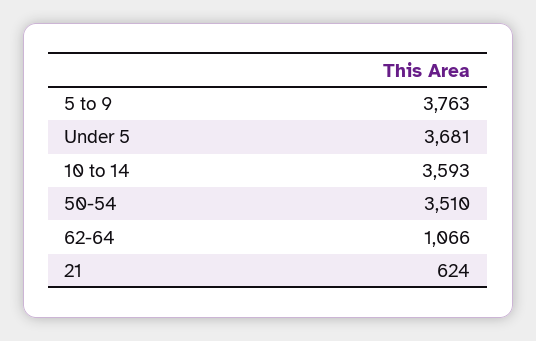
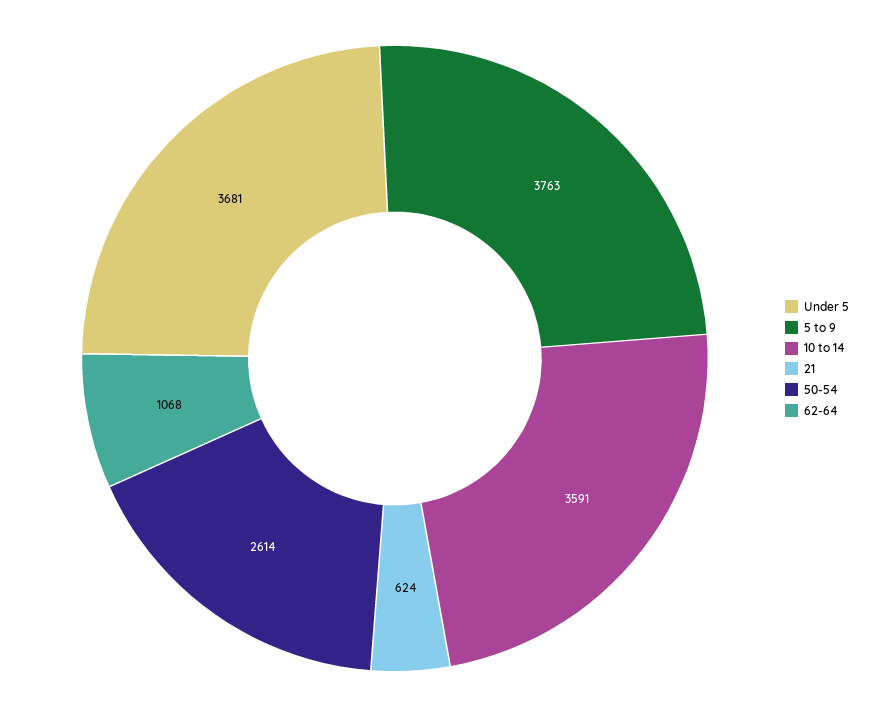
10 to 14: 3593 -> 3591
50-54: 3510 -> 2614
62-64: 1066 -> 1068

